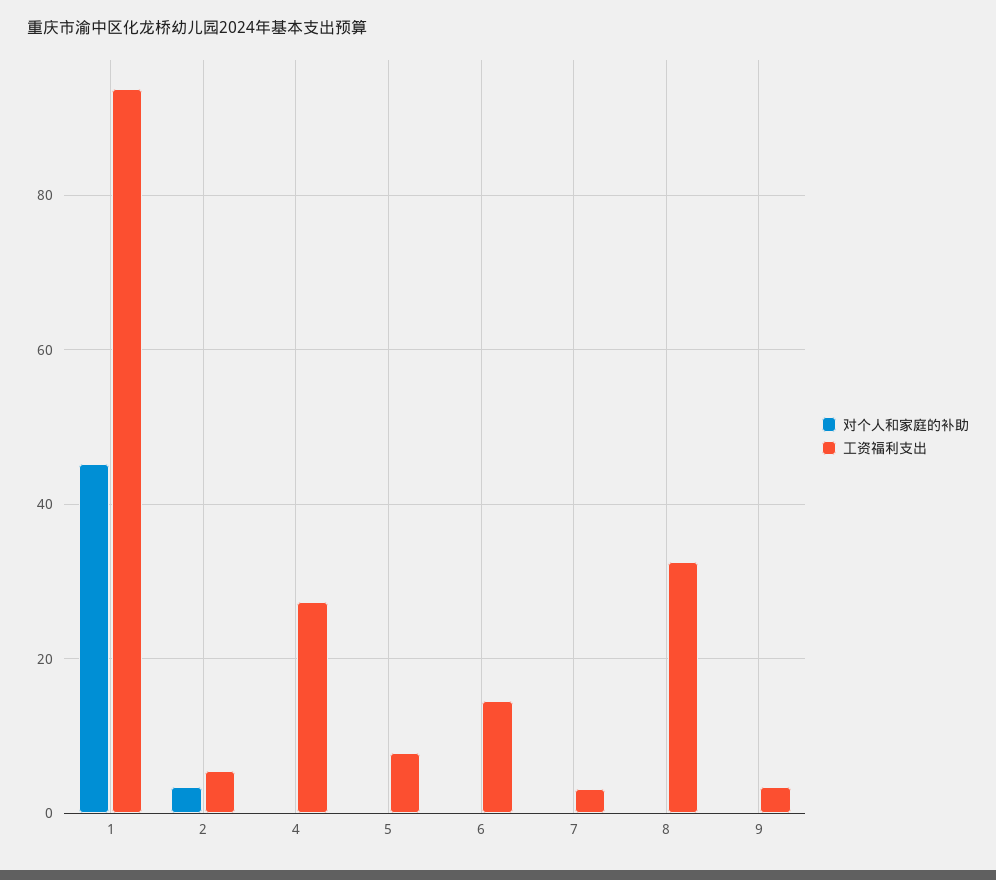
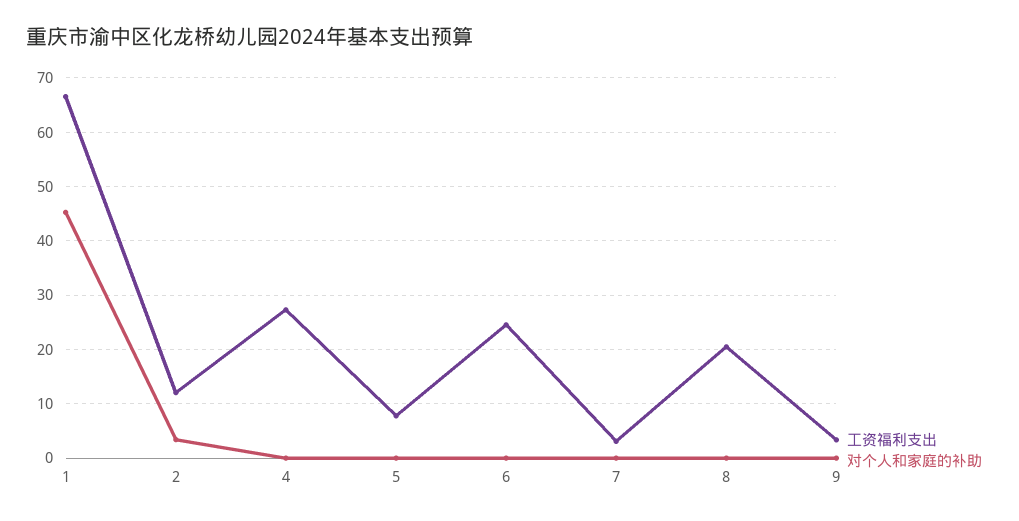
工资福利支出, 1: 94 -> 66
工资福利支出, 2: 6 -> 12
工资福利支出, 6: 14 -> 24
工资福利支出, 8: 32 -> 20

